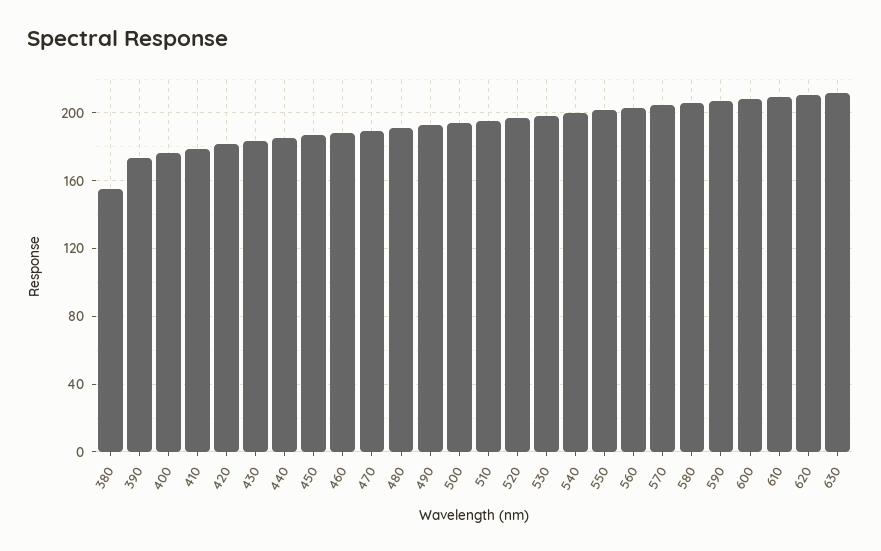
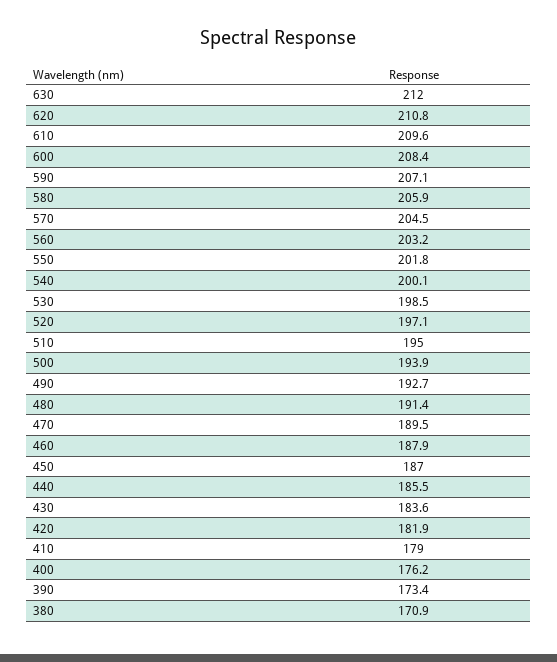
380: 155 -> 170.9

